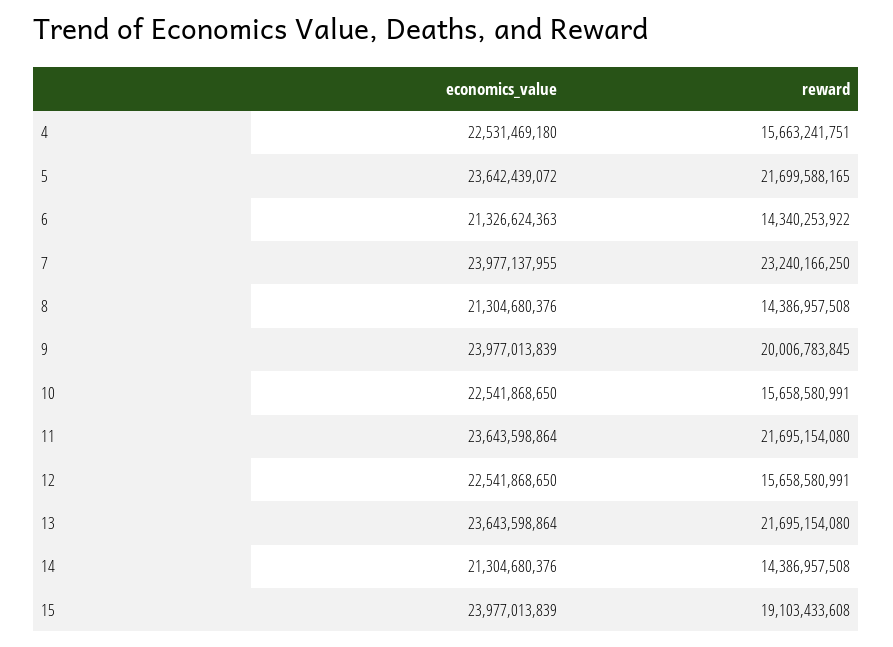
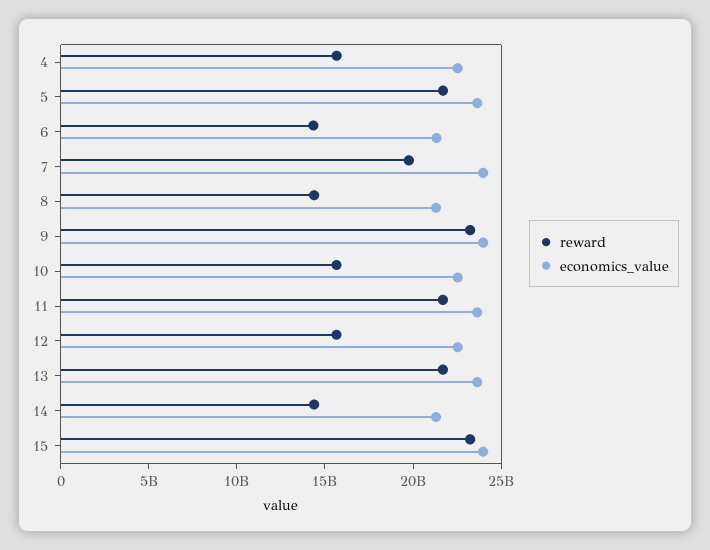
reward, 7: 23240166250 -> 20000000000
reward, 9: 20006783845 -> 23000000000
reward, 15: 19103433608 -> 23000000000

